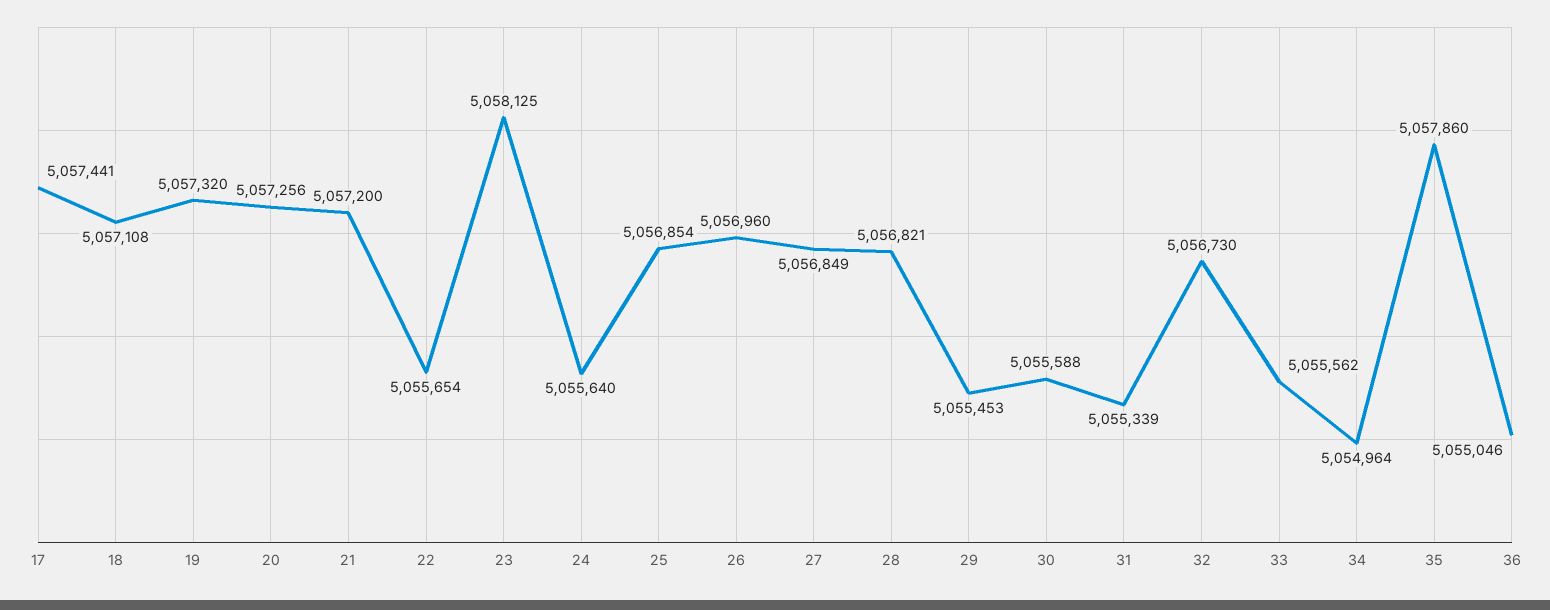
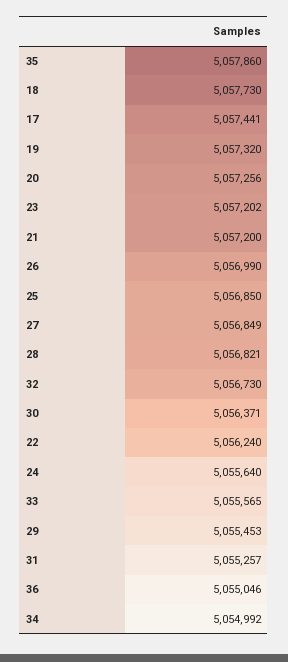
18: 5057108 -> 5057730
22: 5055654 -> 5056240
23: 5058125 -> 5057202
25: 5056854 -> 5056850
26: 5056960 -> 5056990
30: 5055588 -> 5056371
31: 5055339 -> 5055257
33: 5055562 -> 5055565
34: 5054964 -> 5054992

